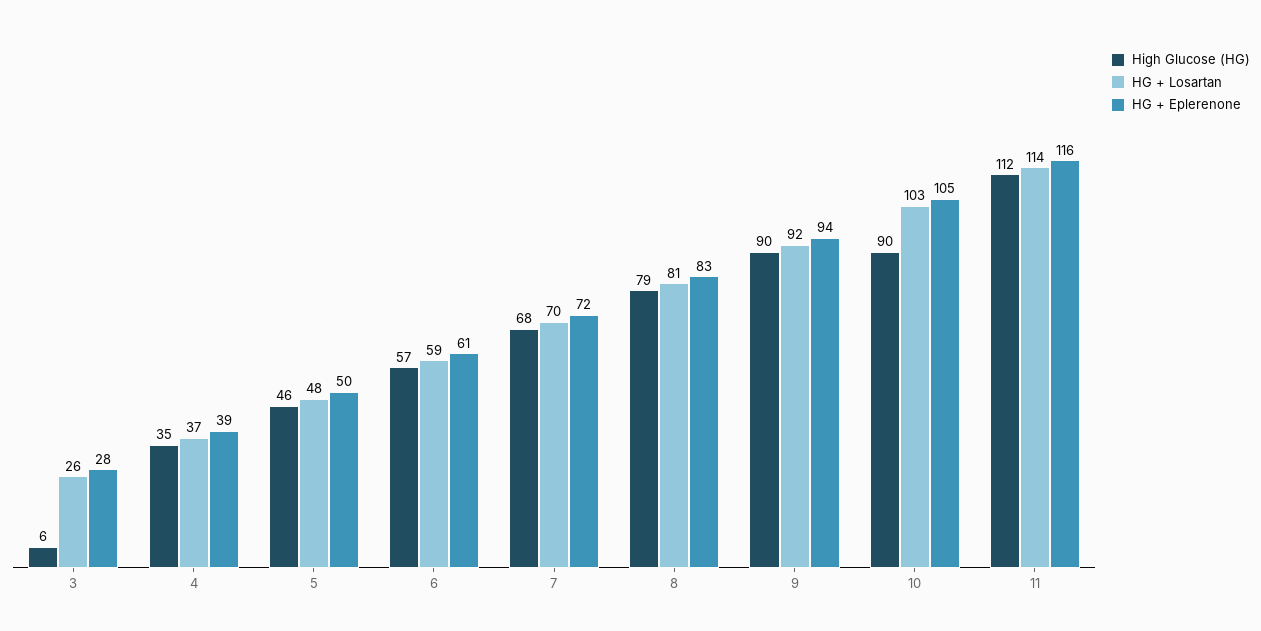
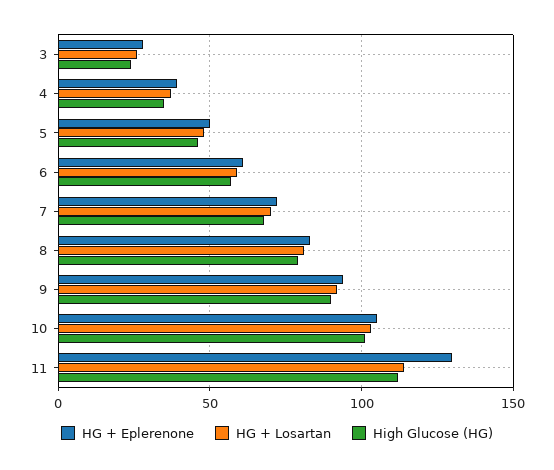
High Glucose (HG), 3: 6 -> 25
High Glucose (HG), 10: 90 -> 100
HG + Eplerenone, 11: 116 -> 130

